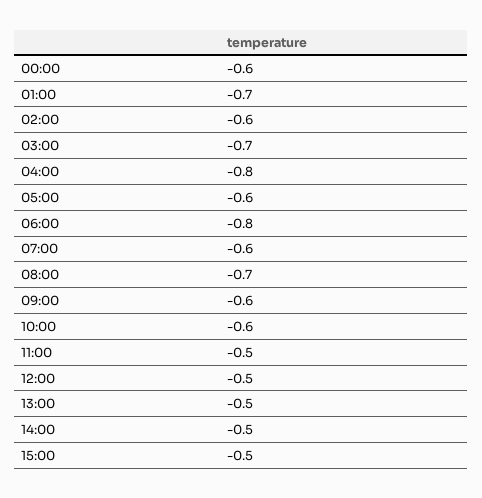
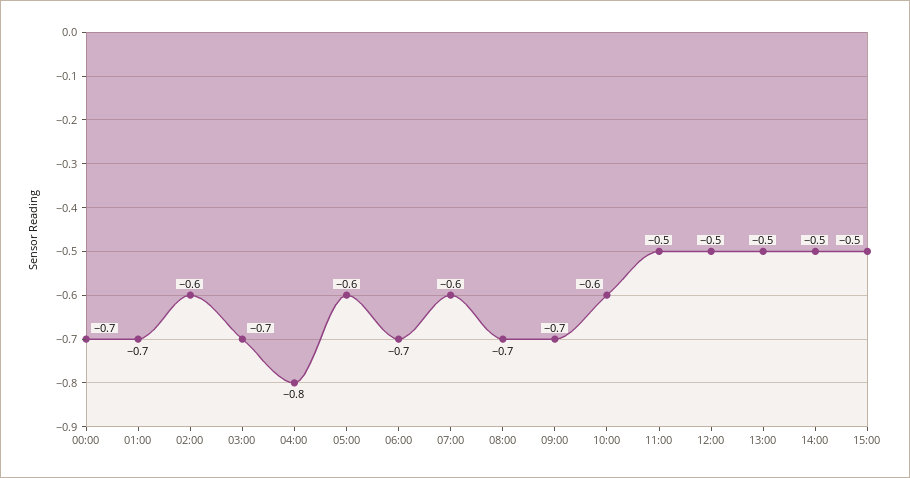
00:00: -0.6 -> -0.7
06:00: -0.8 -> -0.7
09:00: -0.6 -> -0.7

